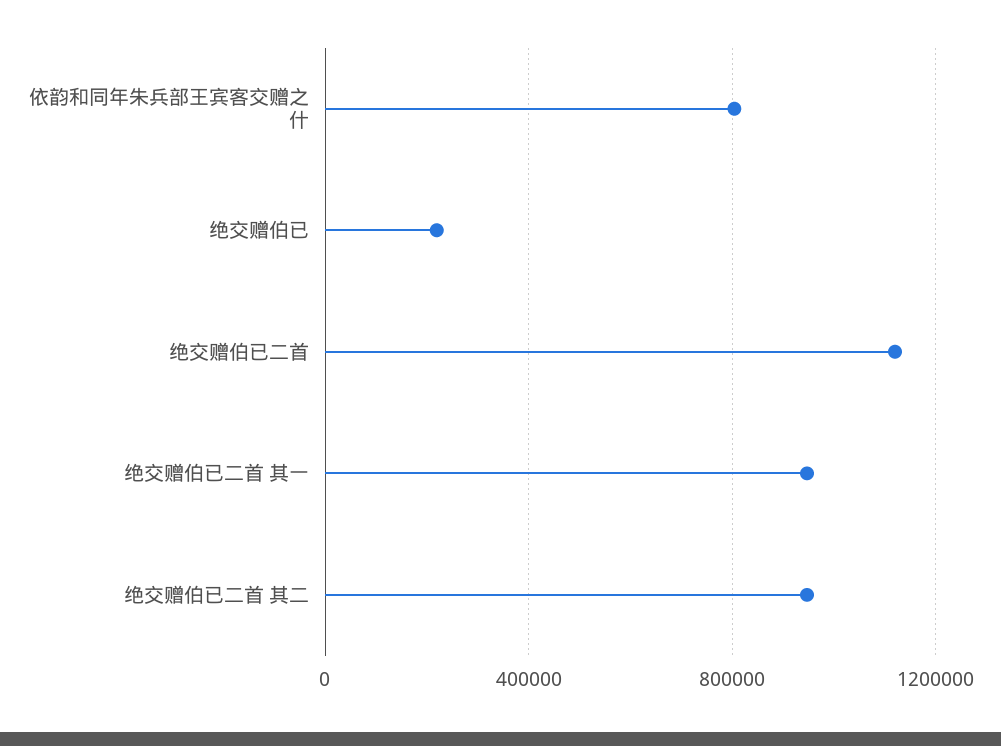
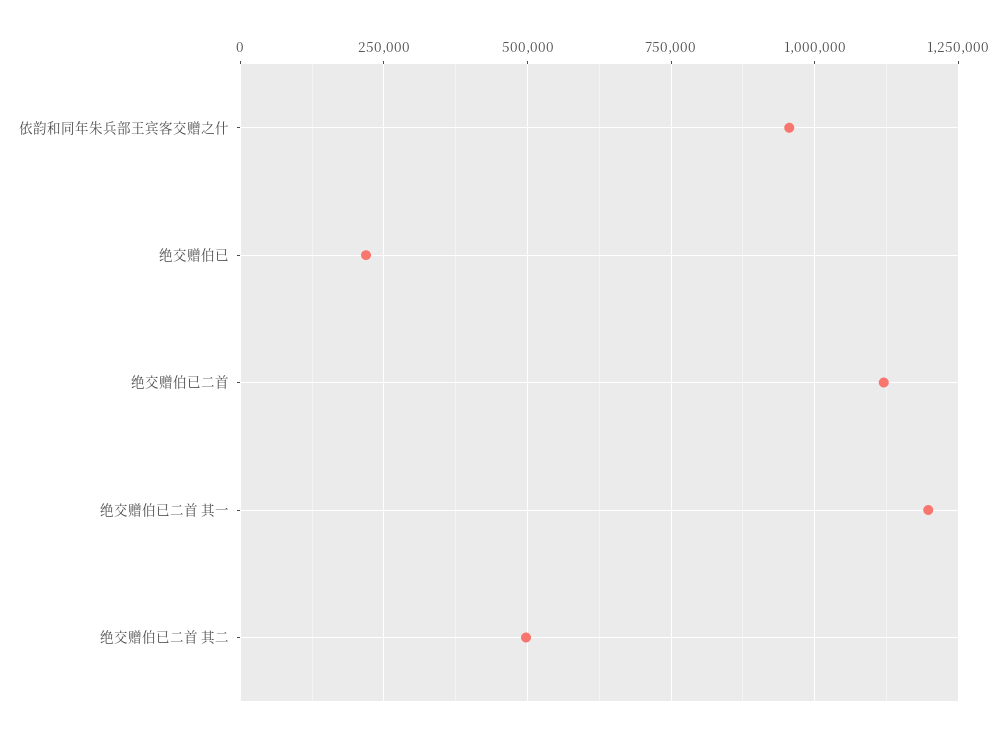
依韵和同年朱兵部王宾客交赠之什: 800000 -> 950000
绝交赠伯已二首 其一: 950000 -> 1200000
绝交赠伯已二首 其二: 950000 -> 500000

